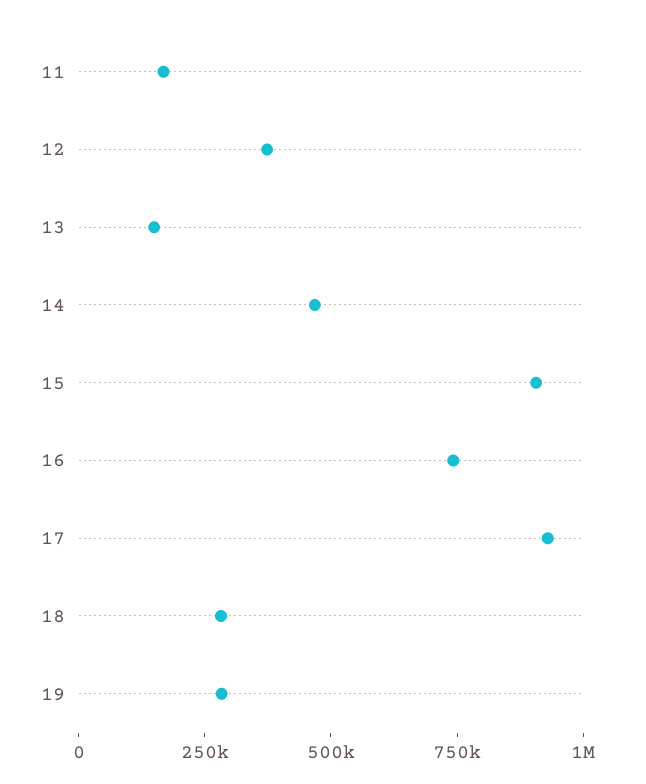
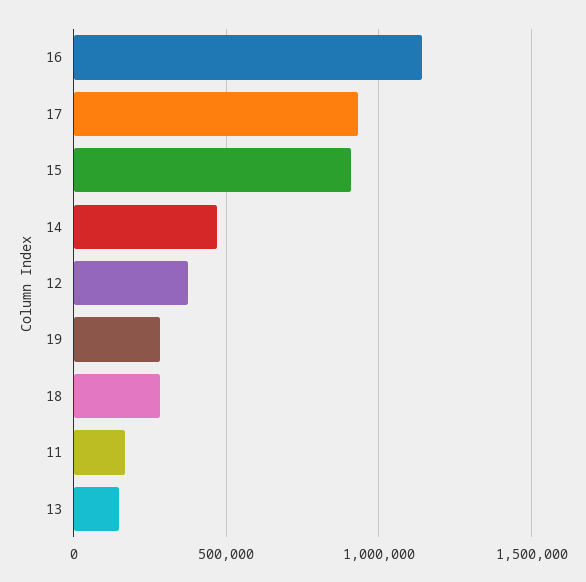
16: 750000 -> 1150000

